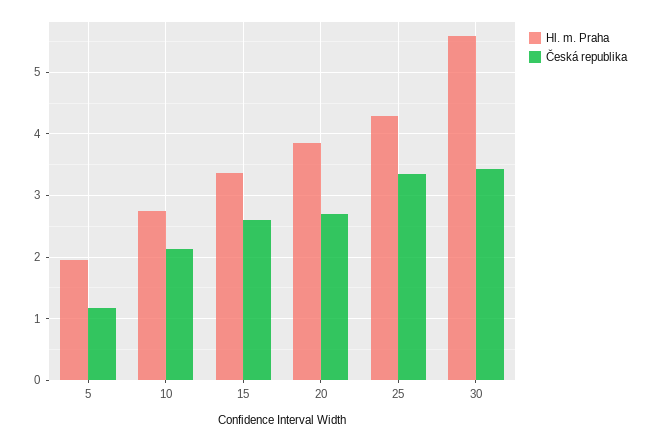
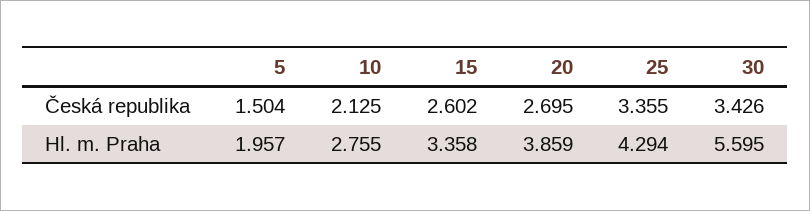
Česká republika, 5: 1.2 -> 1.504

